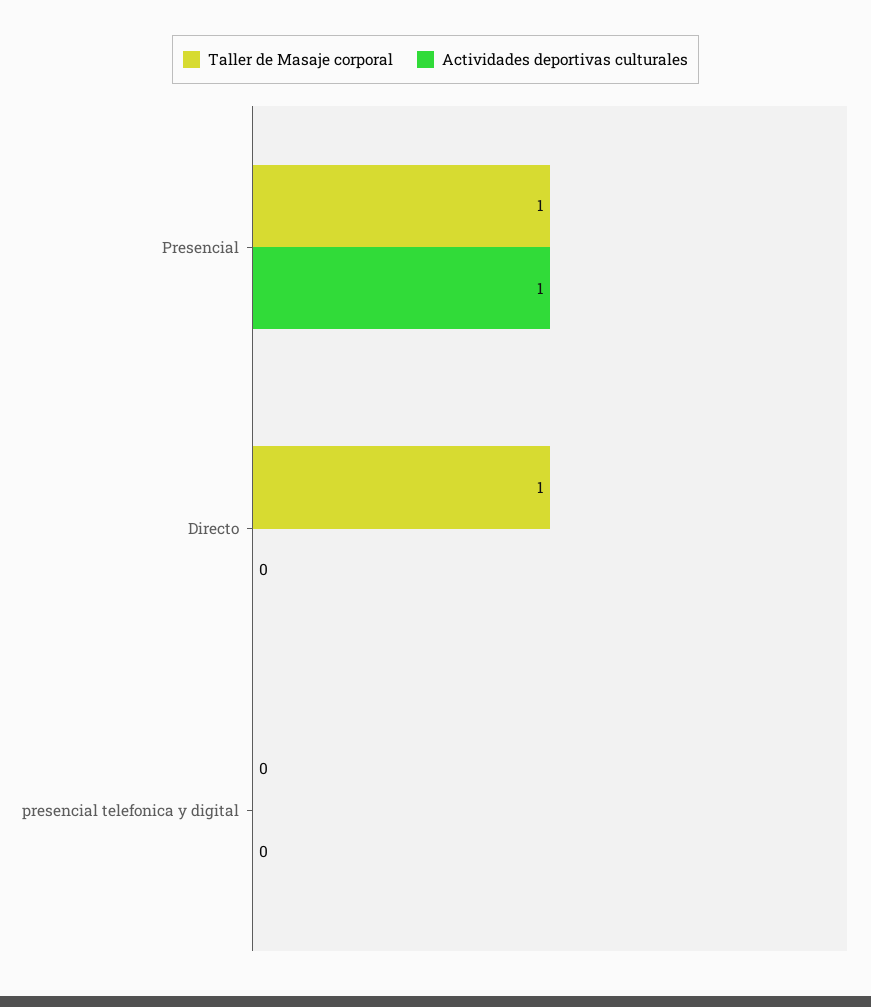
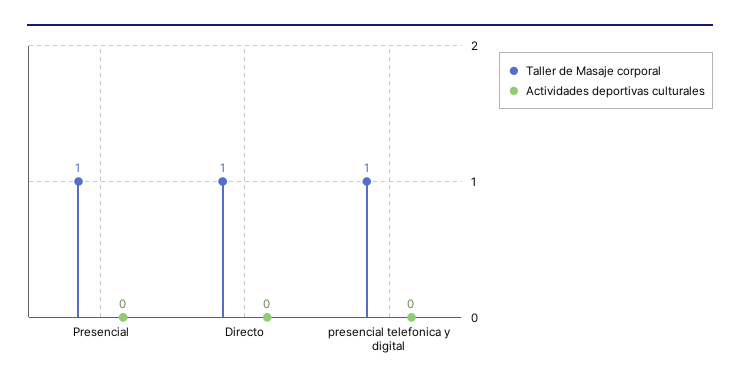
Actividades deportivas culturales, Presencial: 1 -> 0
Taller de Masaje corporal, presencial telefonica y digital: 0 -> 1

